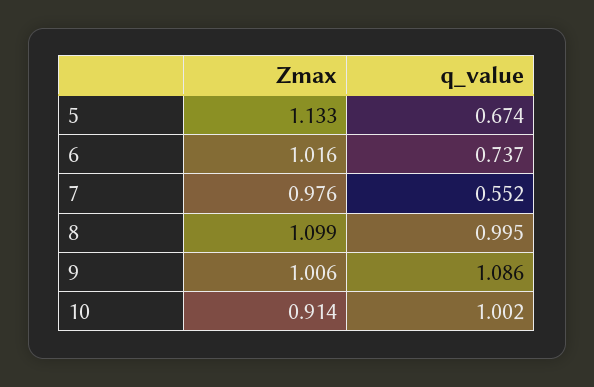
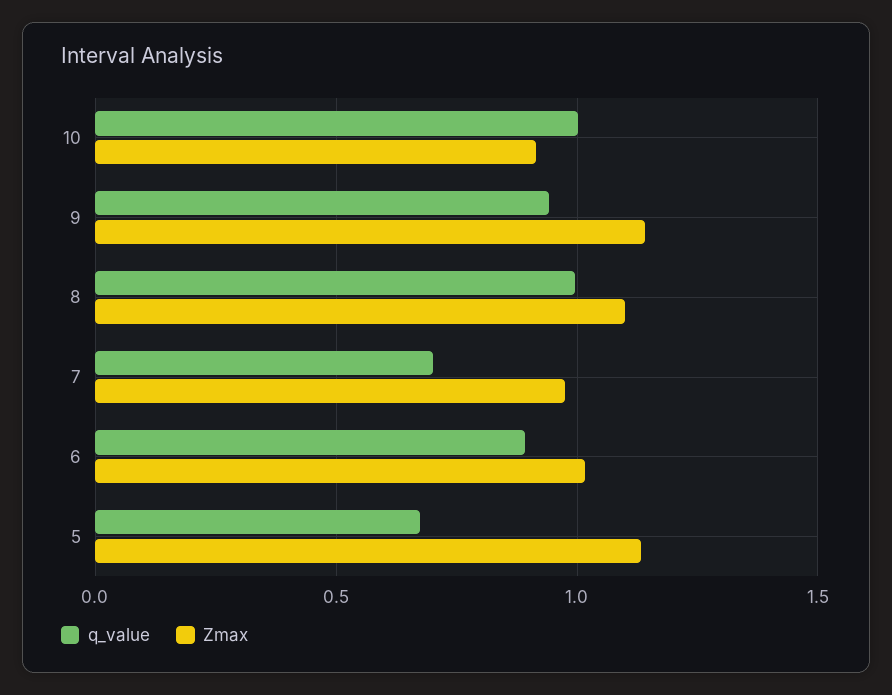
q_value, 6: 0.737 -> 0.9
q_value, 7: 0.552 -> 0.7
Zmax, 9: 1.006 -> 1.15
q_value, 9: 1.086 -> 0.95

